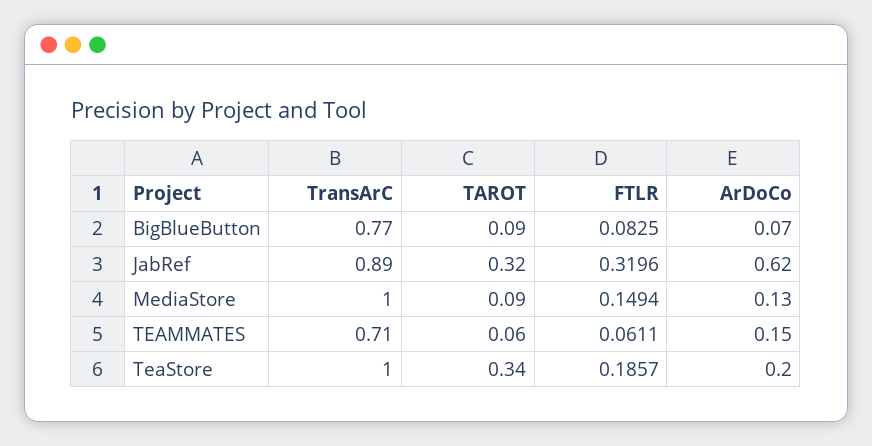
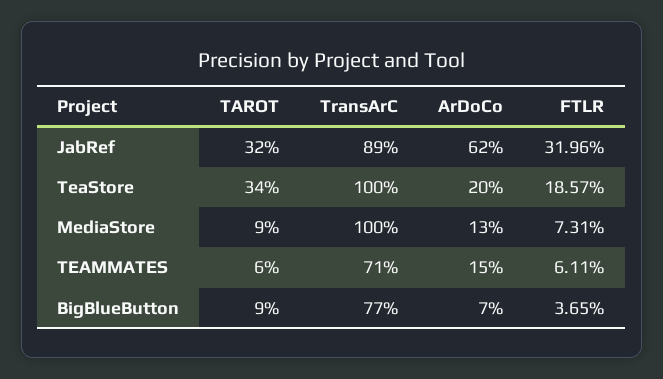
FTLR, BigBlueButton: 0.0825 -> 0.0365
FTLR, MediaStore: 0.1494 -> 0.0731

